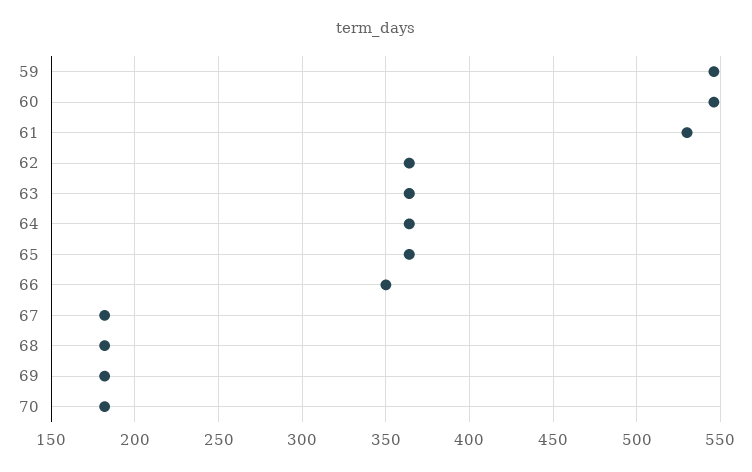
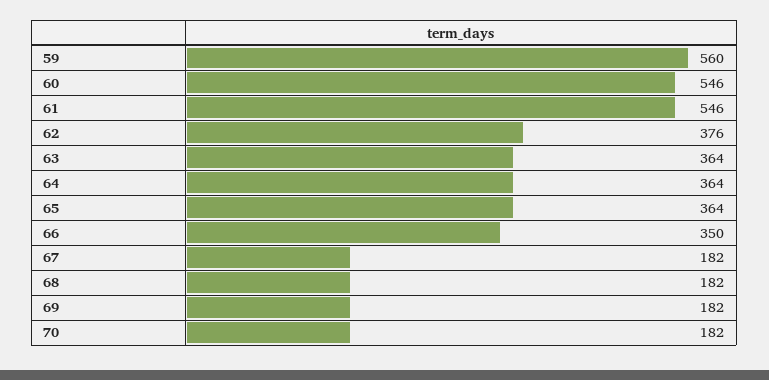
59: 545 -> 560
61: 530 -> 546
62: 365 -> 376

